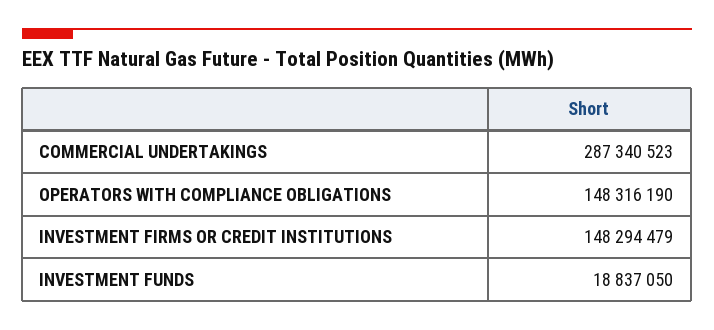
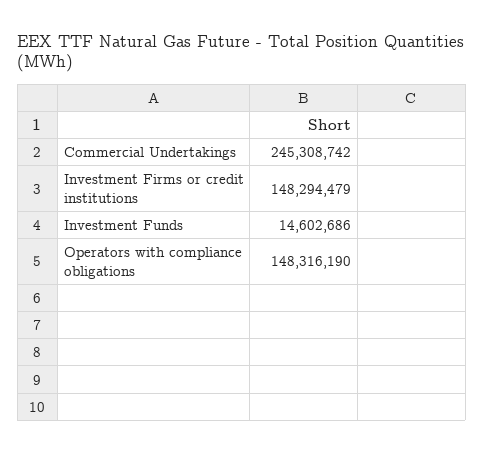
COMMERCIAL UNDERTAKINGS: 287340523 -> 245308742
INVESTMENT FUNDS: 18837050 -> 14602686

